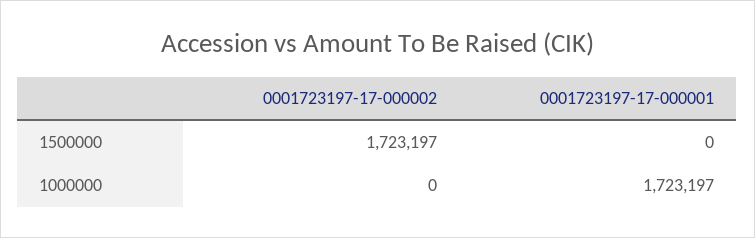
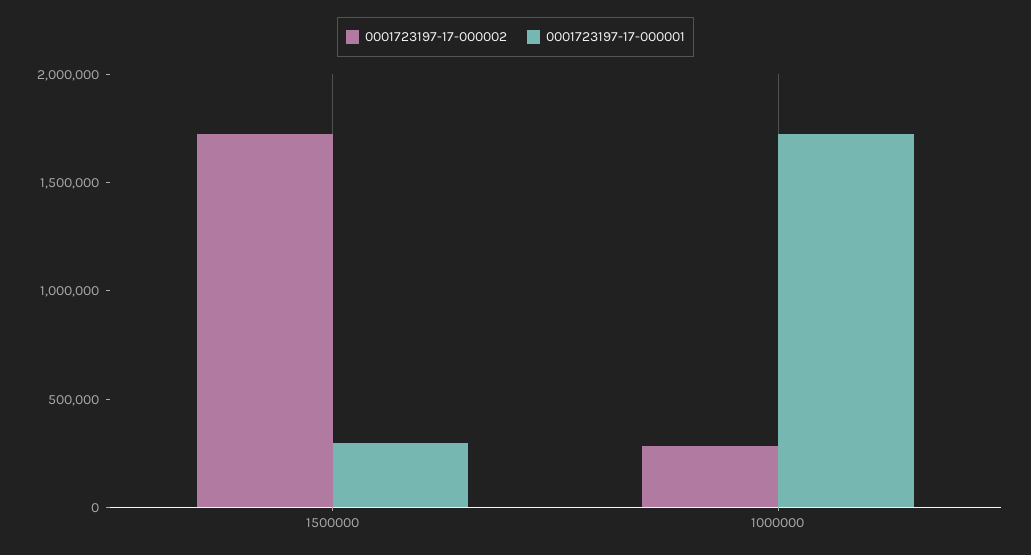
0001723197-17-000001, 1500000: 0 -> 300000
0001723197-17-000002, 1000000: 0 -> 300000

